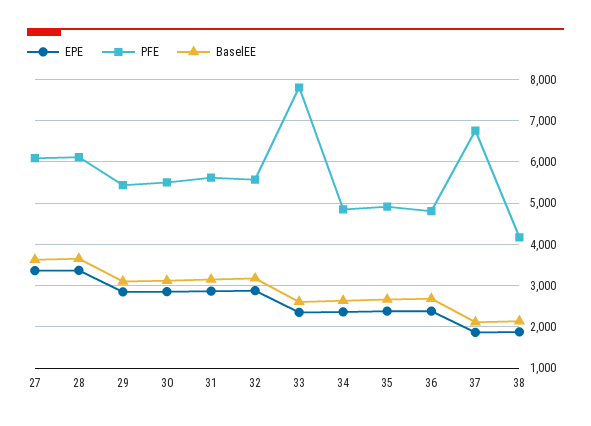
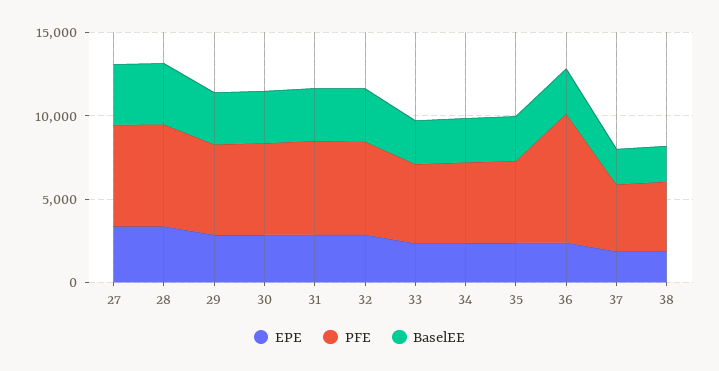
PFE, 33: 7800 -> 5000
PFE, 36: 4800 -> 8000
PFE, 37: 6800 -> 4000

